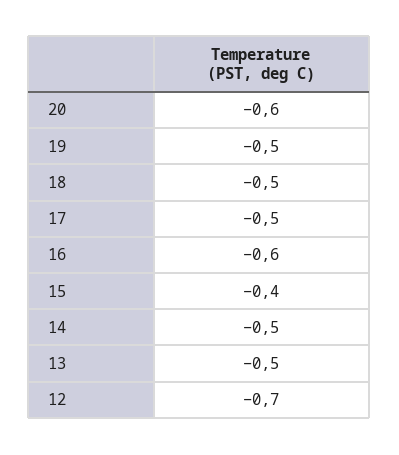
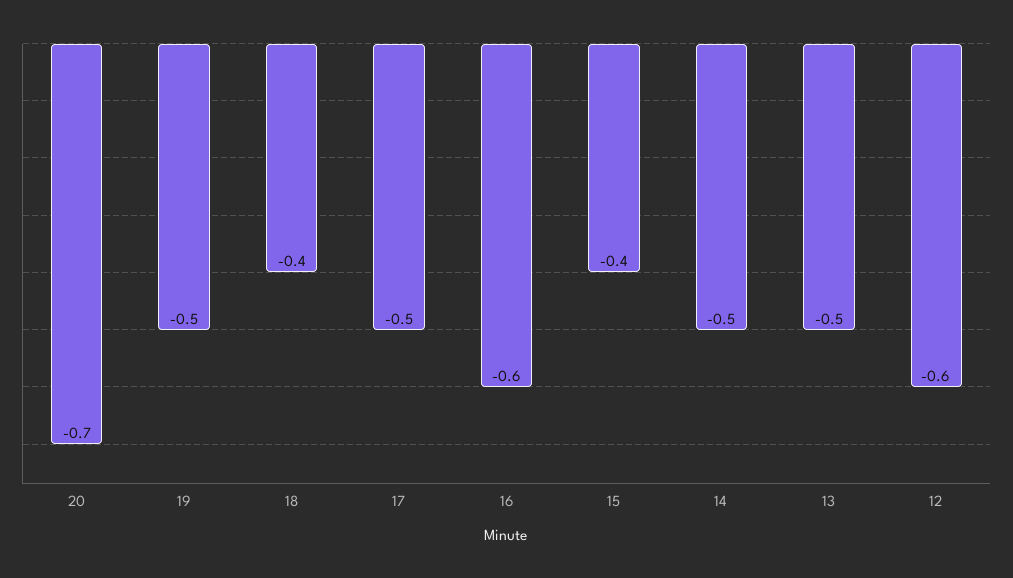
20: -0.6 -> -0.7
18: -0.5 -> -0.4
12: -0.7 -> -0.6

